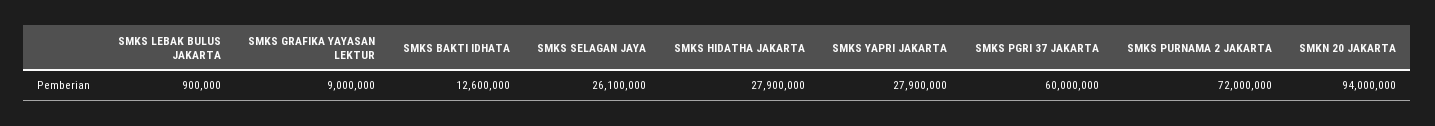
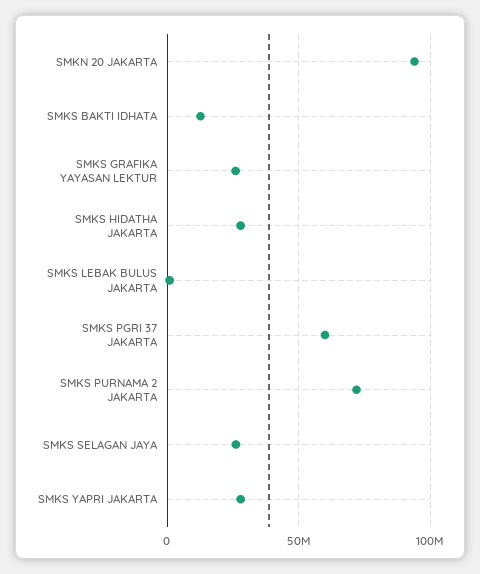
SMKS GRAFIKA YAYASAN LEKTUR: 9000000 -> 25000000

